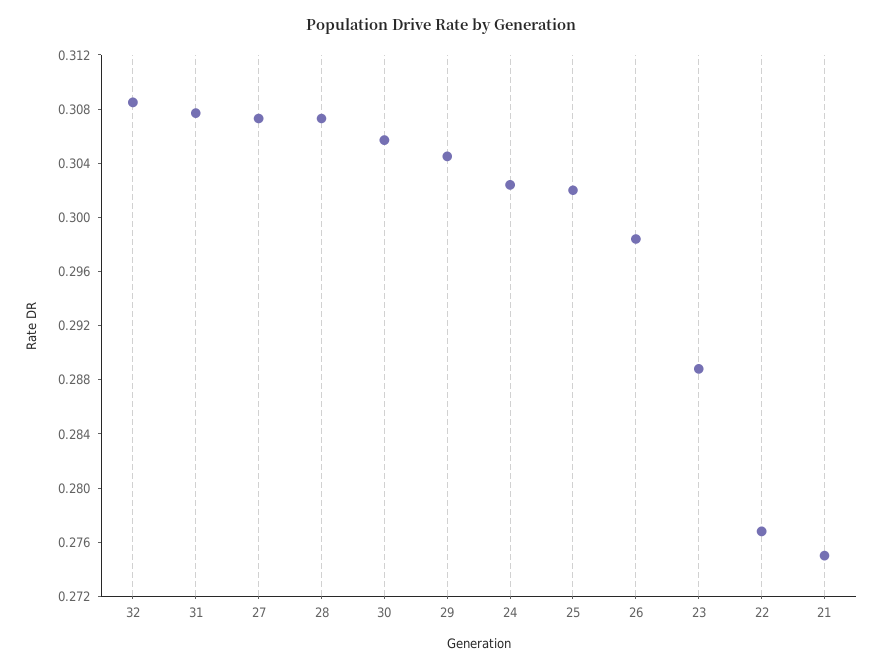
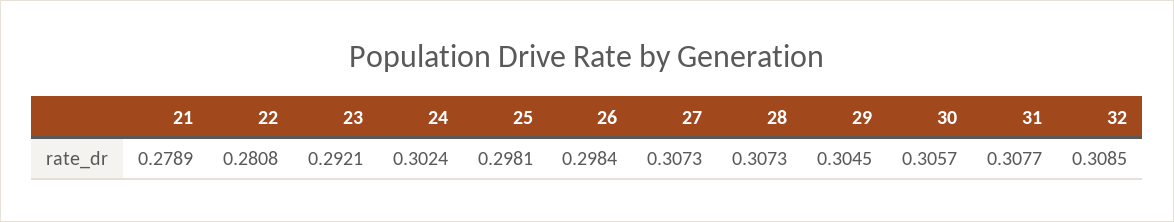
25: 0.302 -> 0.2981
23: 0.289 -> 0.2921
22: 0.277 -> 0.2808
21: 0.275 -> 0.2789

